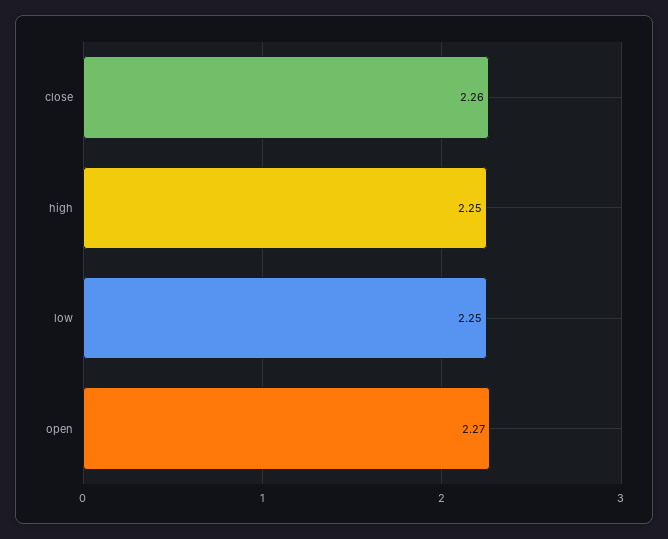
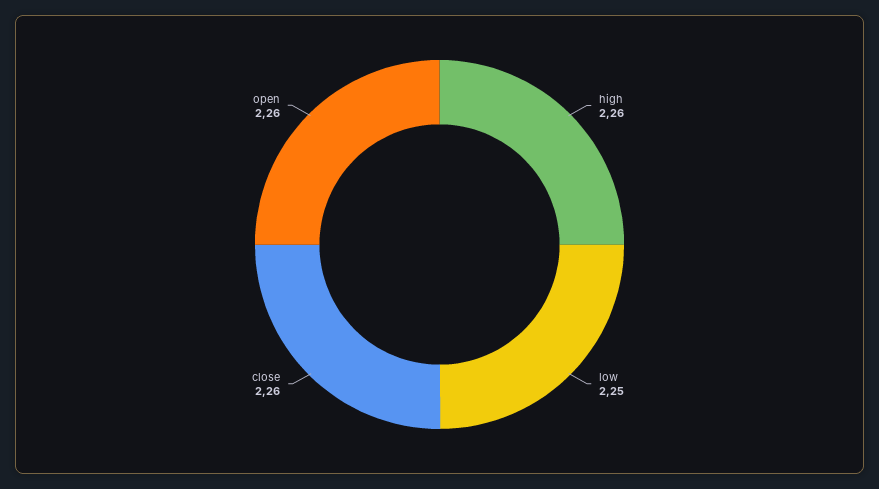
high: 2.25 -> 2.26
open: 2.27 -> 2.26

